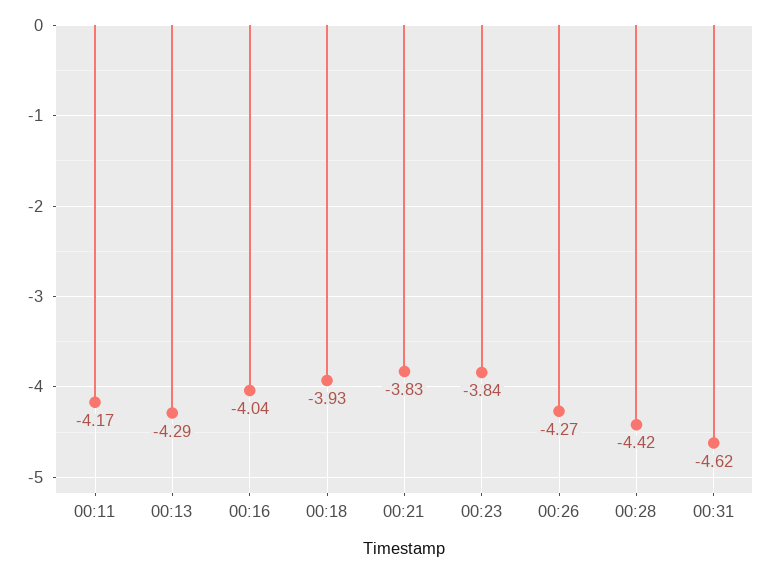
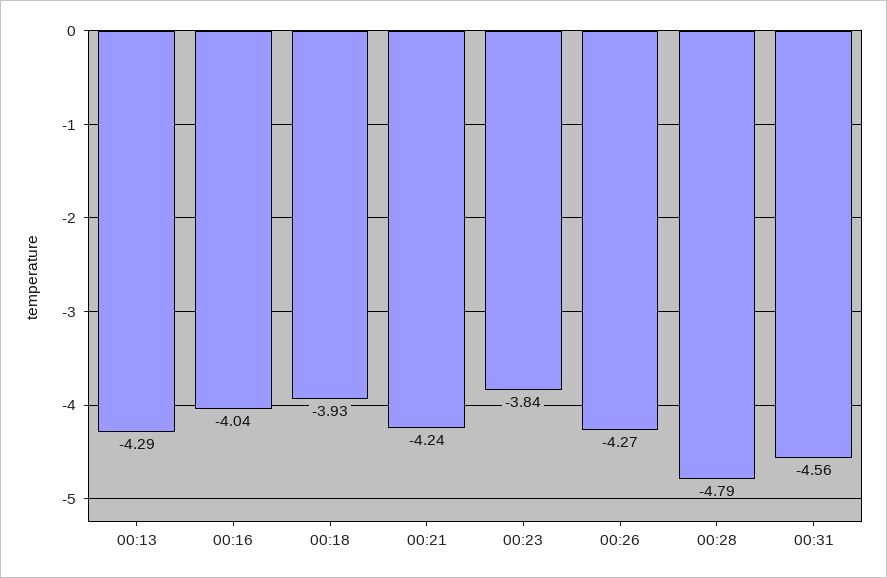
00:11: -4.17 -> none
00:21: -3.83 -> -4.24
00:28: -4.42 -> -4.79
00:31: -4.62 -> -4.56

